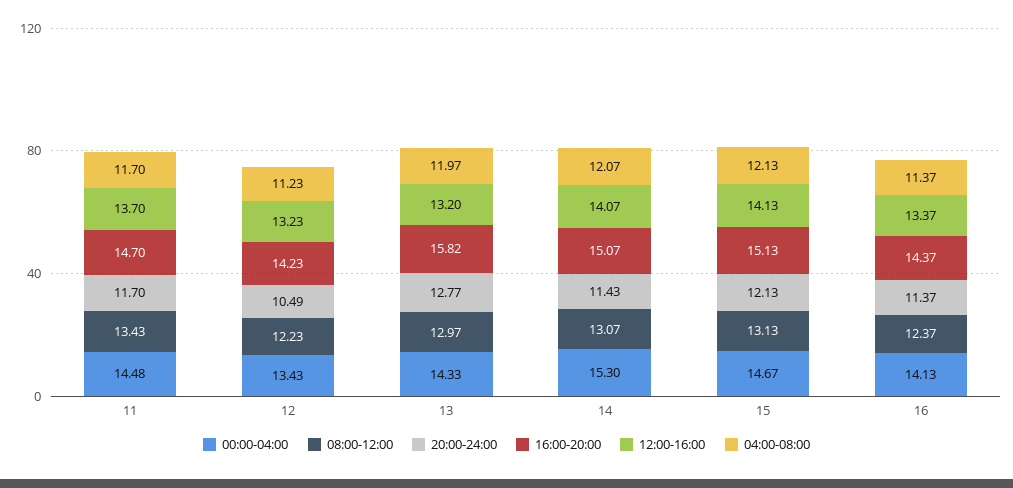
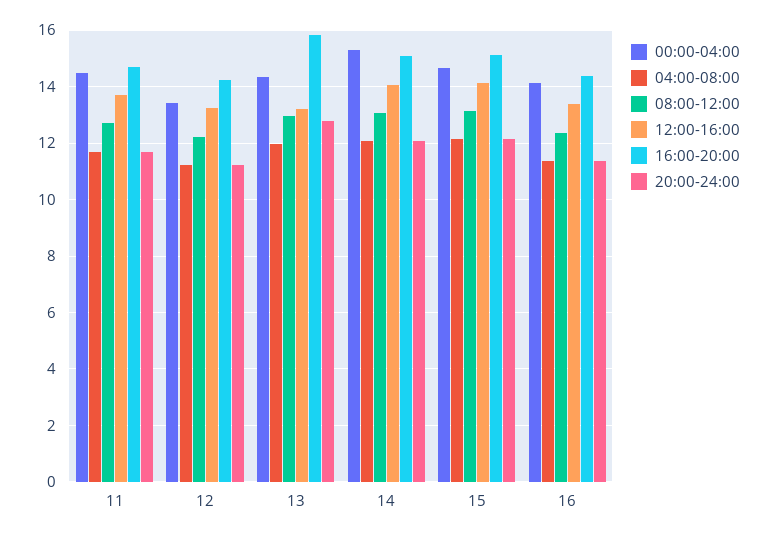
08:00-12:00, 11: 13.43 -> 12.75
20:00-24:00, 12: 10.49 -> 11.25
20:00-24:00, 14: 11.43 -> 12

